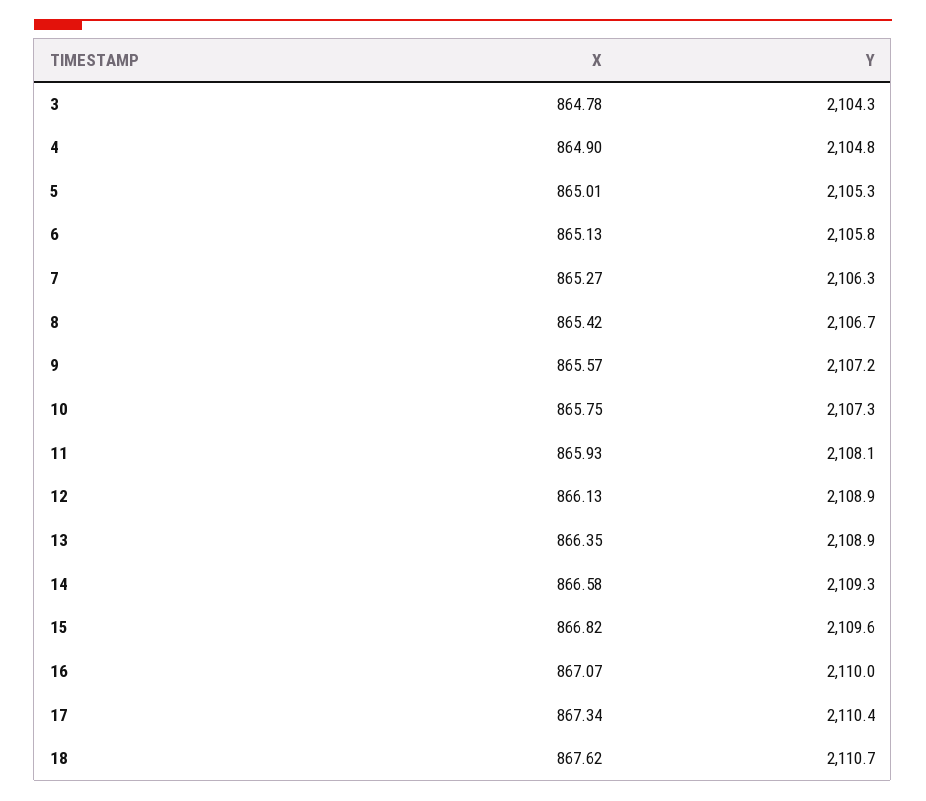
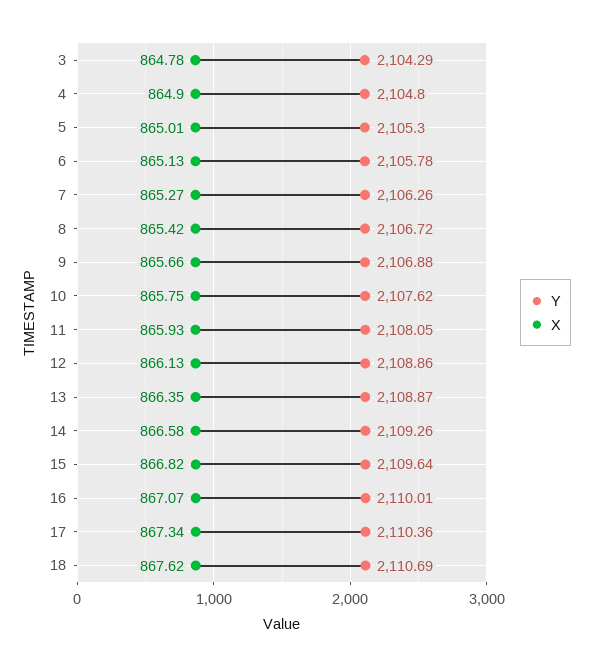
X, 9: 865.57 -> 865.66
Y, 9: 2107.2 -> 2106.88
Y, 10: 2107.3 -> 2107.62

